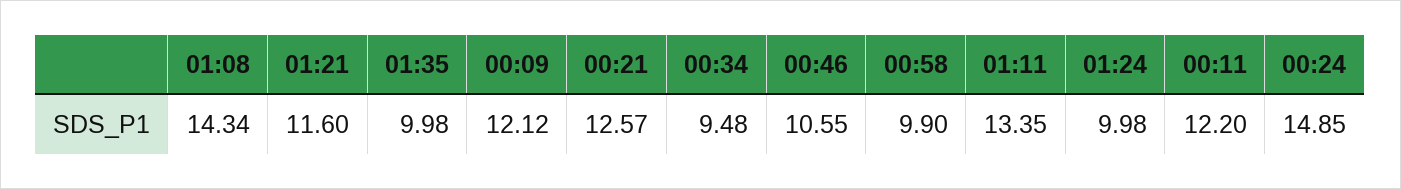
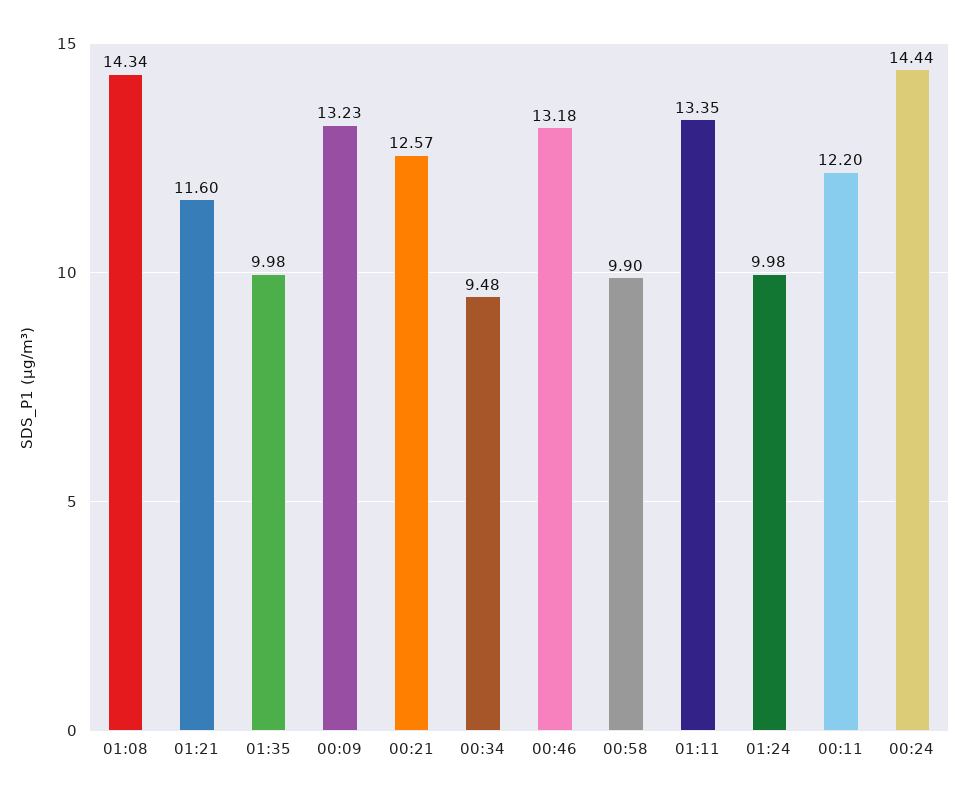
00:09: 12.12 -> 13.23
00:46: 10.55 -> 13.18
00:24: 14.85 -> 14.44

